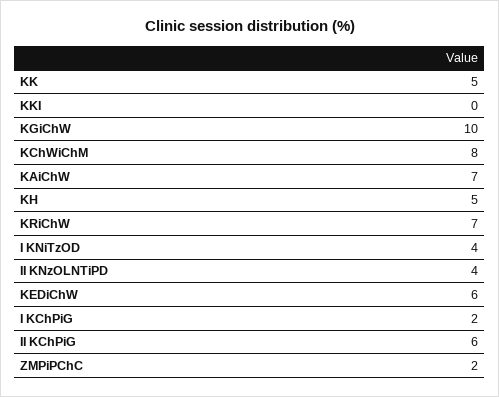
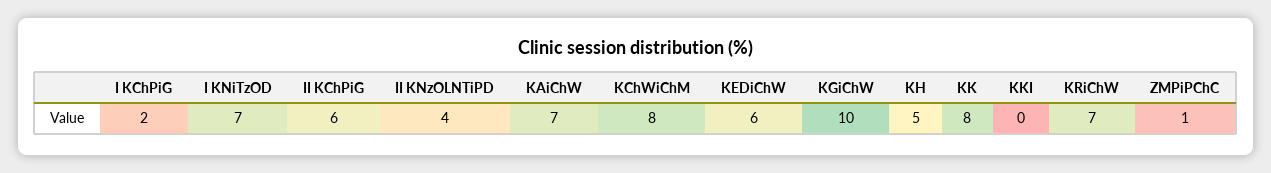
KK: 5 -> 8
I KNiTzOD: 4 -> 7
ZMPiPChC: 2 -> 1

